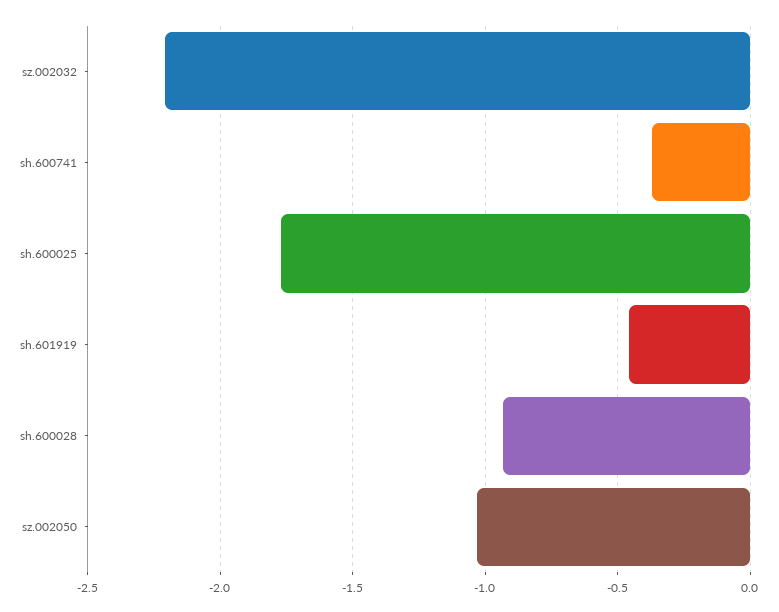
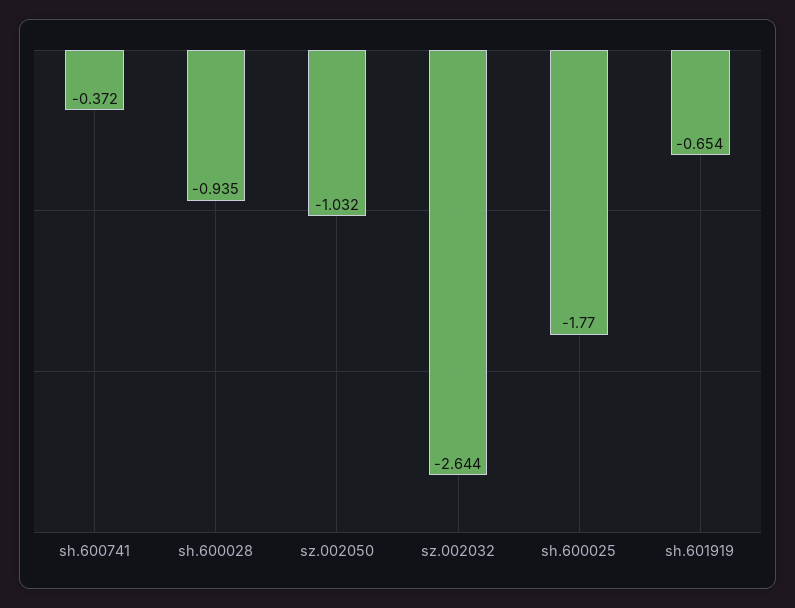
sz.002032: -2.2 -> -2.644
sh.601919: -0.45 -> -0.654

